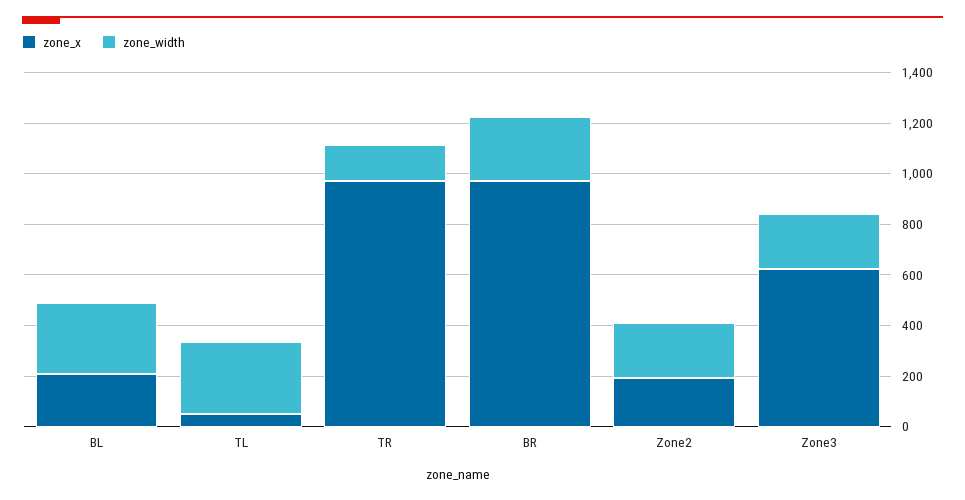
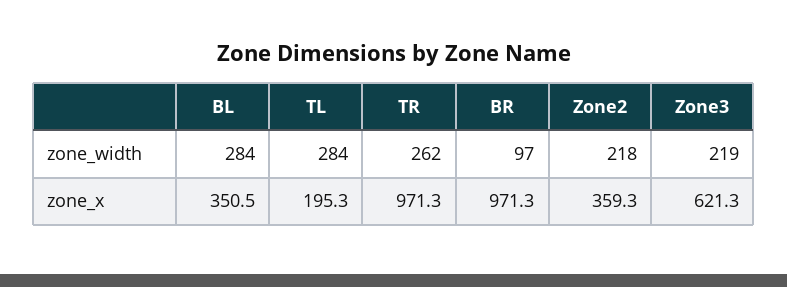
zone_x, BL: 200 -> 350.5
zone_x, TL: 50 -> 195.3
zone_width, TR: 150 -> 262
zone_width, BR: 250 -> 97
zone_x, Zone2: 200 -> 359.3

